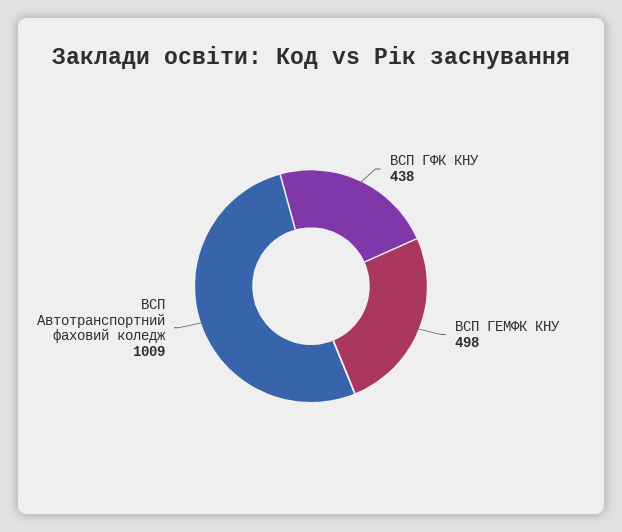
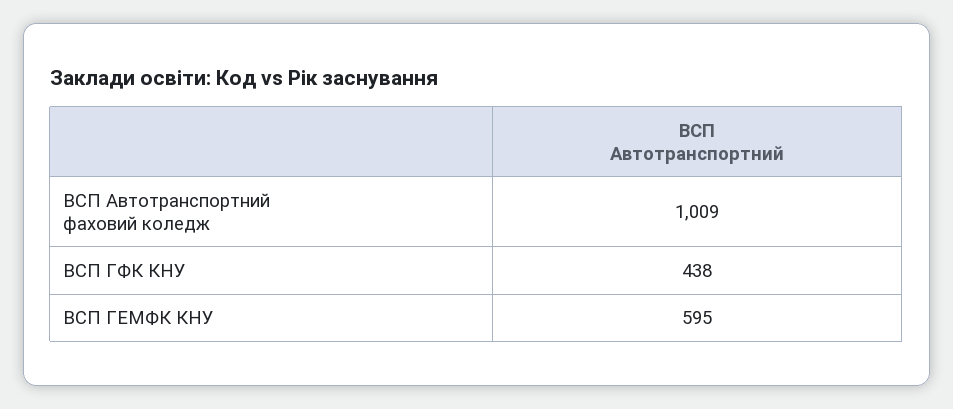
ВСП ГЕМФК КНУ: 498 -> 595

